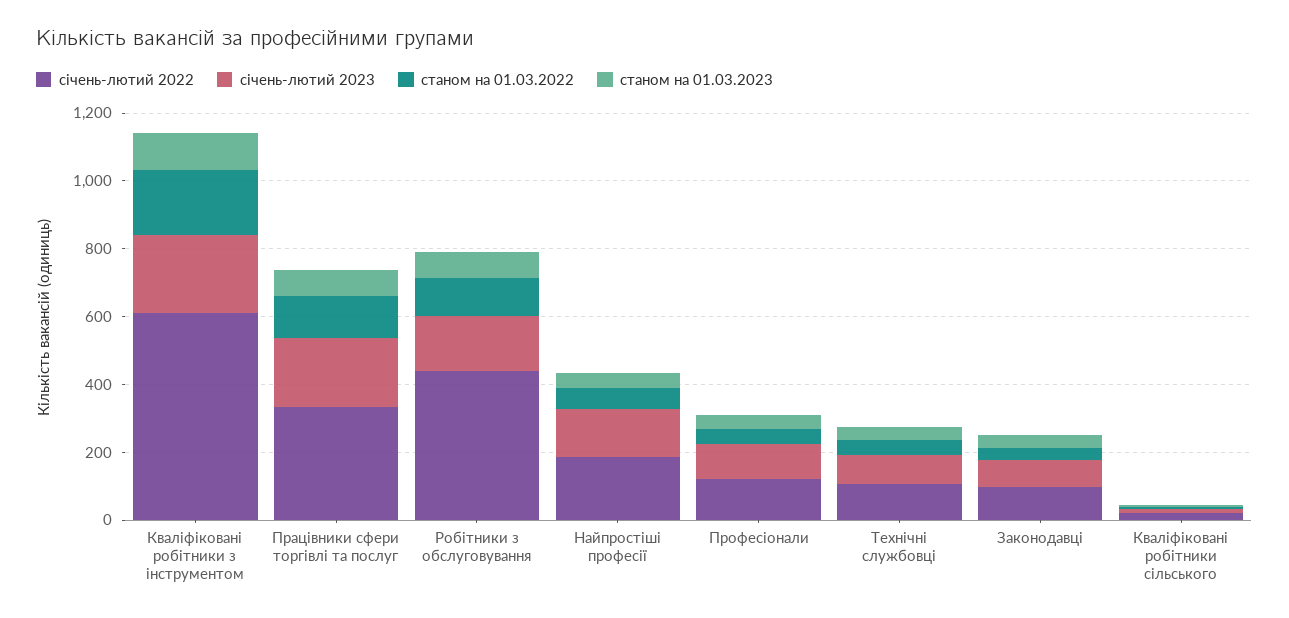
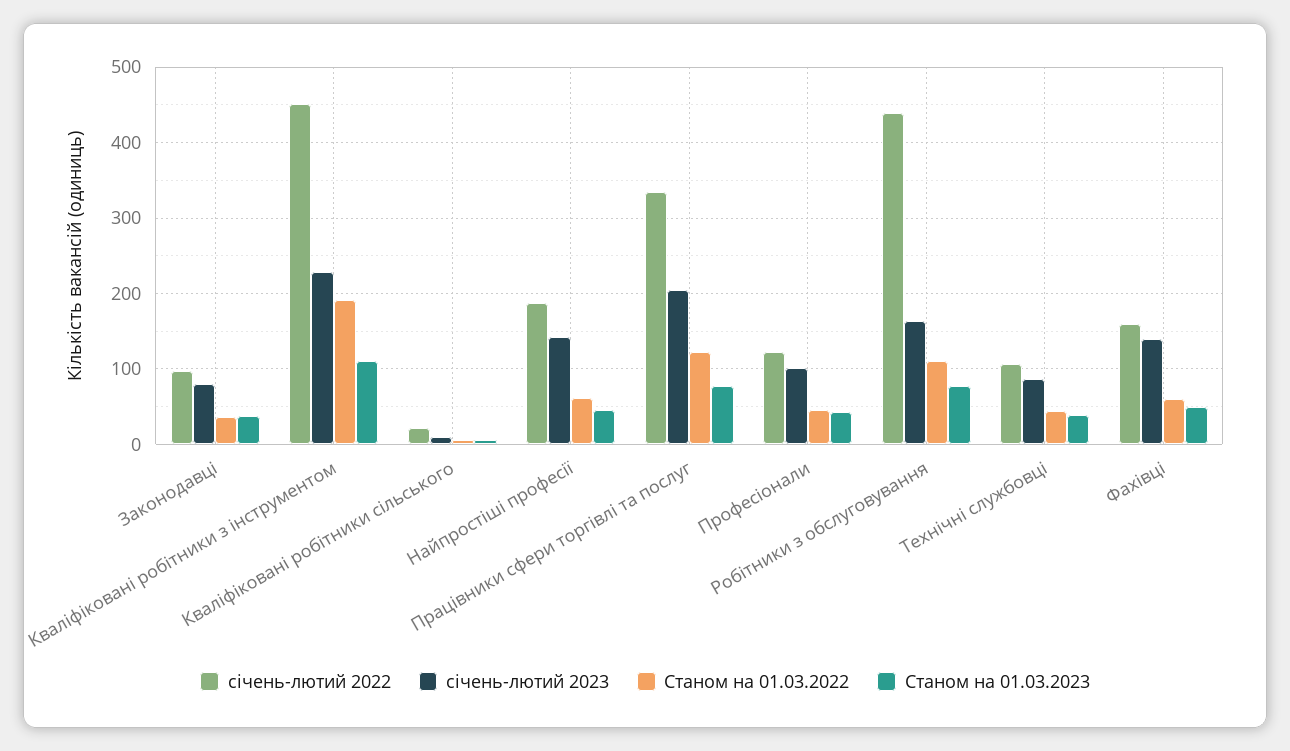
січень-лютий 2022, Кваліфіковані робітники з інструментом: 600 -> 450
січень-лютий 2022, Фахівці: none -> 160
січень-лютий 2023, Фахівці: none -> 140
станом на 01.03.2022, Фахівці: none -> 60
станом на 01.03.2023, Фахівці: none -> 50

